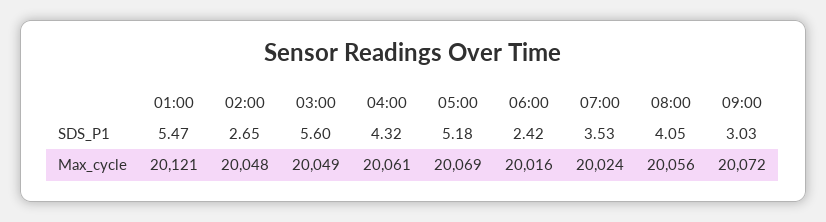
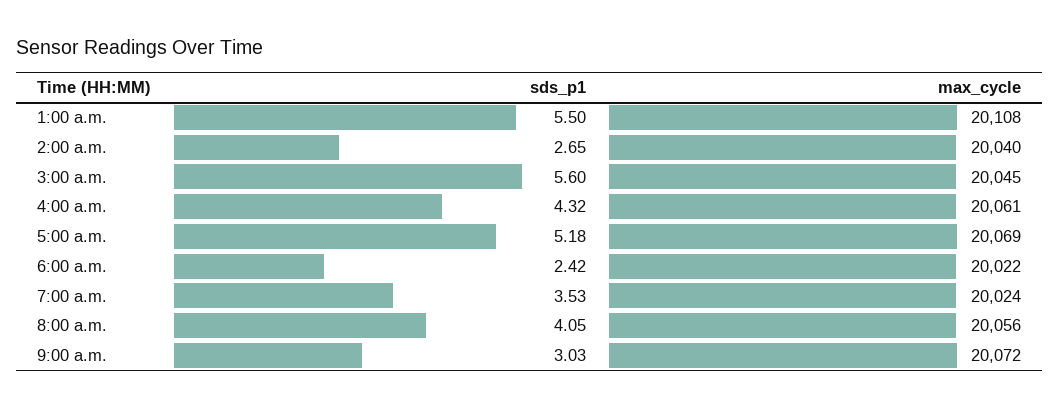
01:00, SDS_P1: 5.47 -> 5.5
01:00, Max_cycle: 20121 -> 20108
02:00, Max_cycle: 20048 -> 20040
03:00, Max_cycle: 20049 -> 20045
06:00, Max_cycle: 20016 -> 20022

